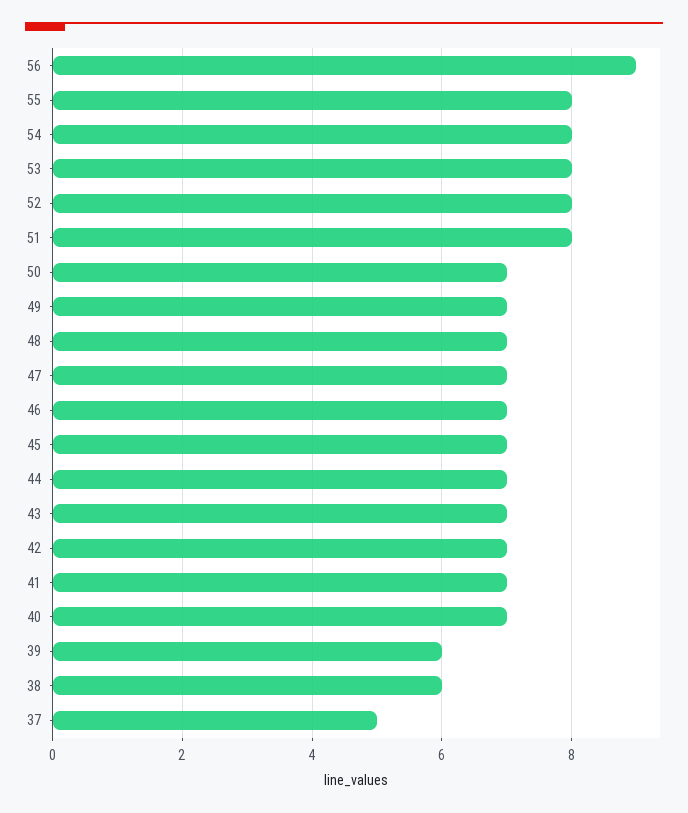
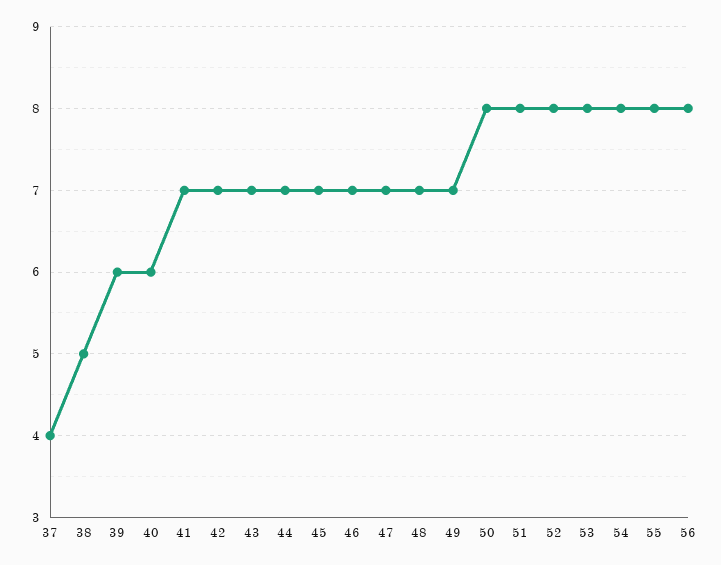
56: 9 -> 8
50: 7 -> 8
40: 7 -> 6
38: 6 -> 5
37: 5 -> 4

